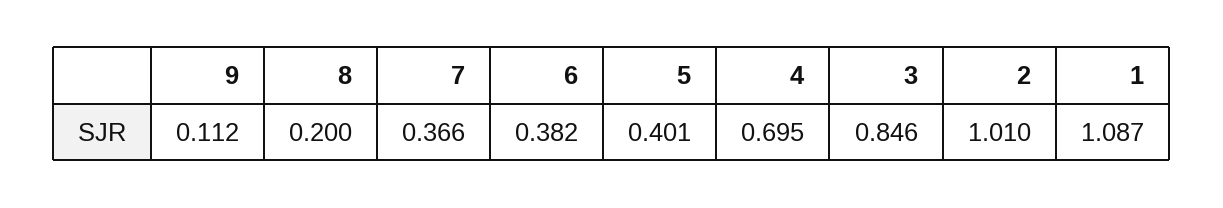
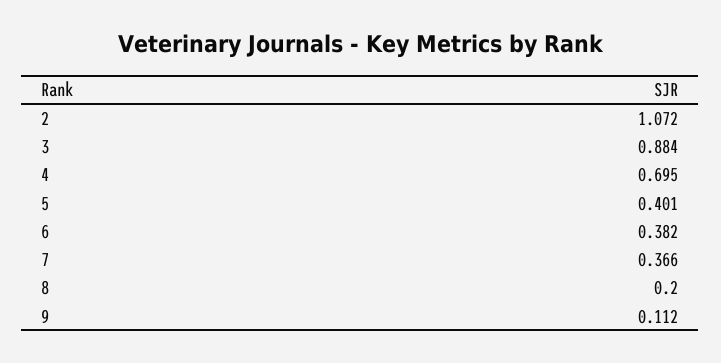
3: 0.846 -> 0.884
2: 1.01 -> 1.072
1: 1.087 -> none

